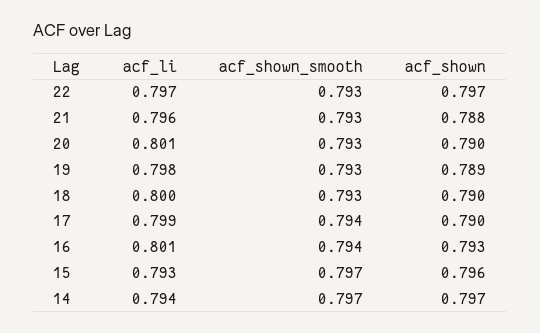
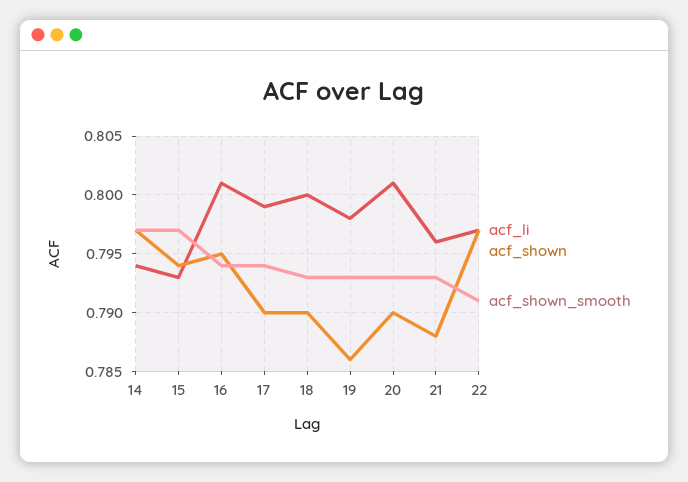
acf_shown_smooth, 22: 0.793 -> 0.791
acf_shown, 19: 0.789 -> 0.786
acf_shown, 16: 0.793 -> 0.795
acf_shown, 15: 0.796 -> 0.794

